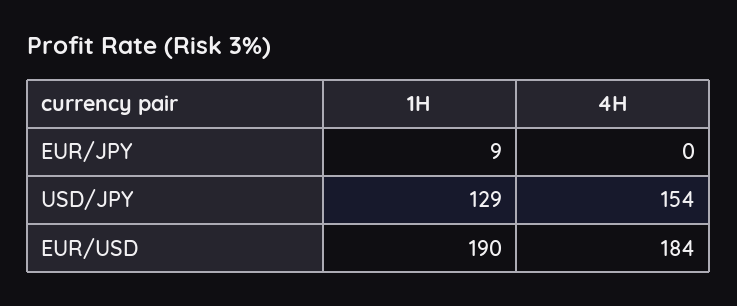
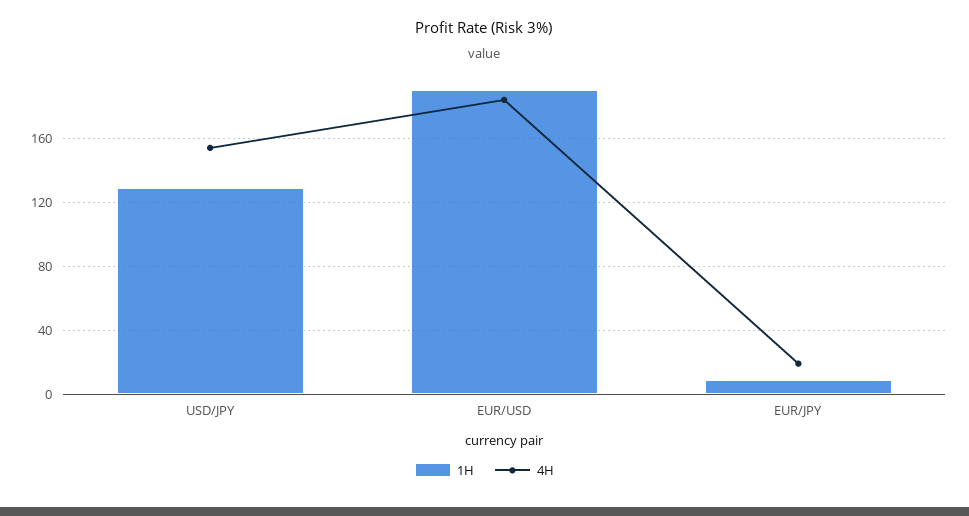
4H, EUR/JPY: 0 -> 20

